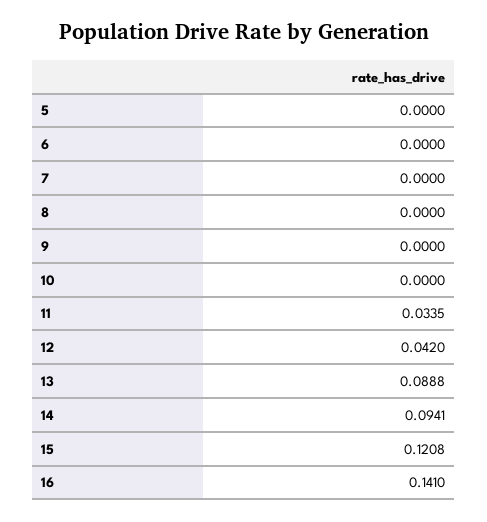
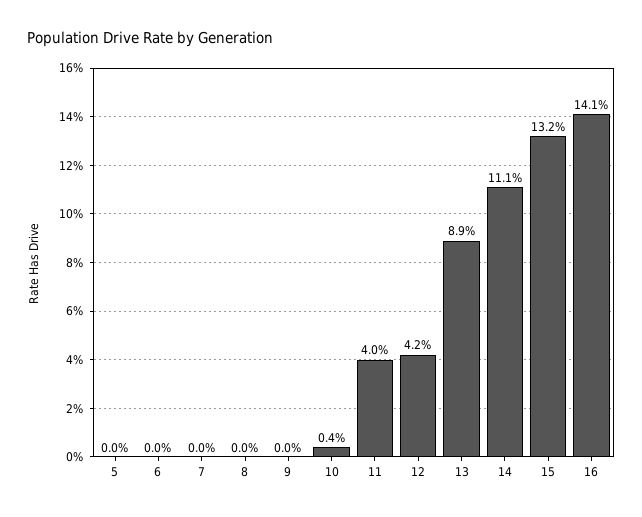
10: 0 -> 0.004
11: 0.0335 -> 0.04
14: 0.0941 -> 0.111
15: 0.1208 -> 0.132

